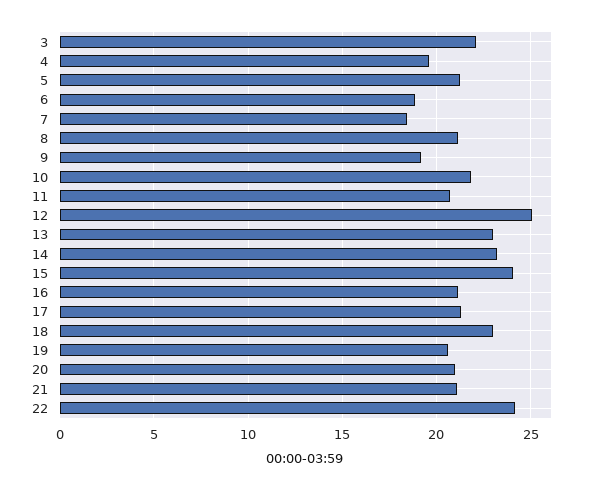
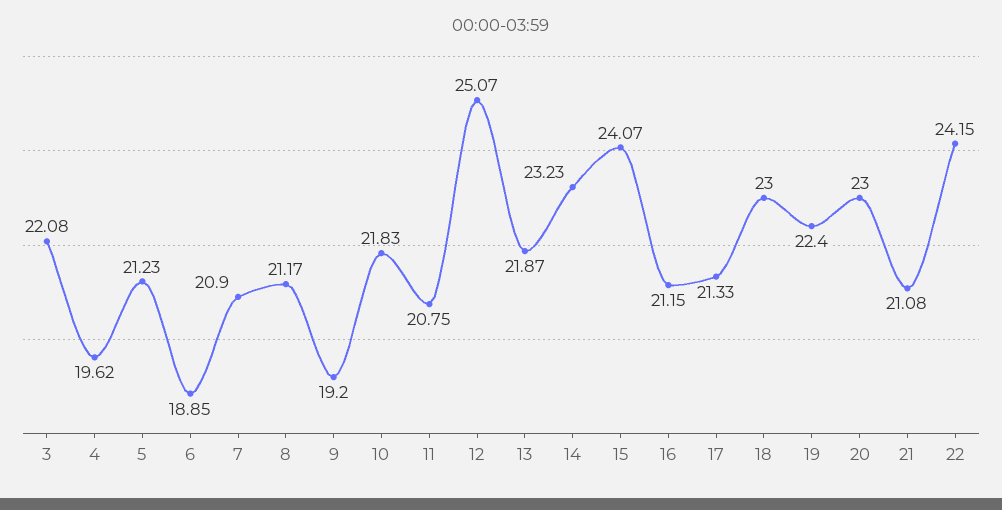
7: 18.5 -> 20.9
13: 23 -> 21.87
19: 20.5 -> 22.4
20: 21 -> 23

